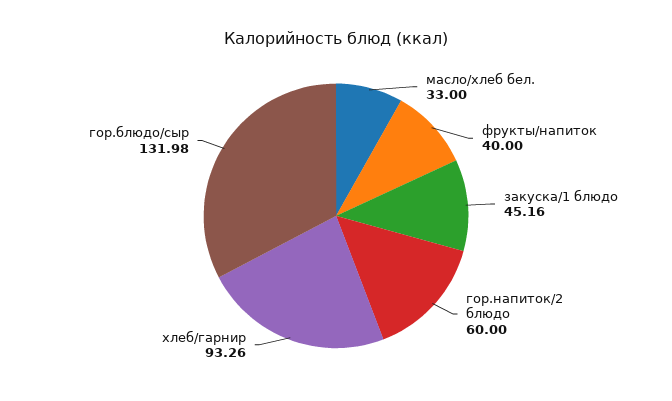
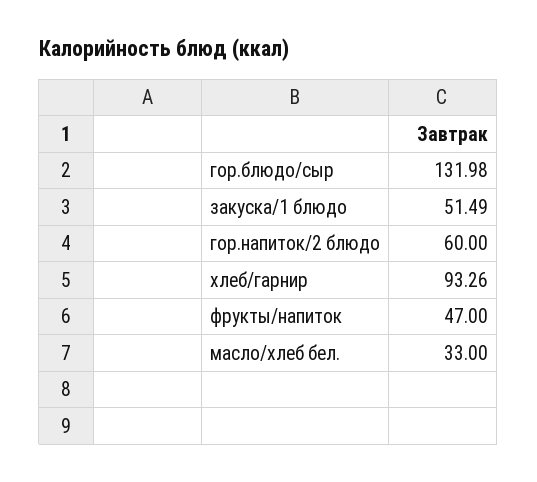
фрукты/напиток: 40 -> 47
закуска/1 блюдо: 45.16 -> 51.49

